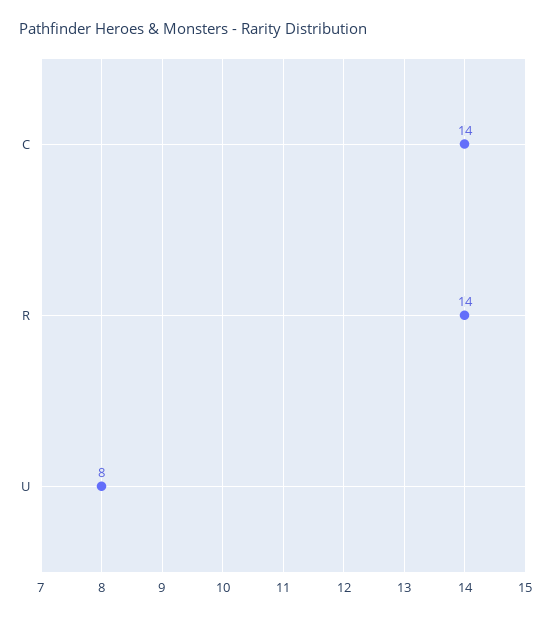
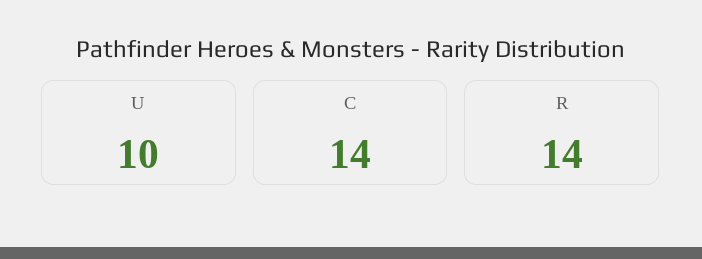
U: 8 -> 10

